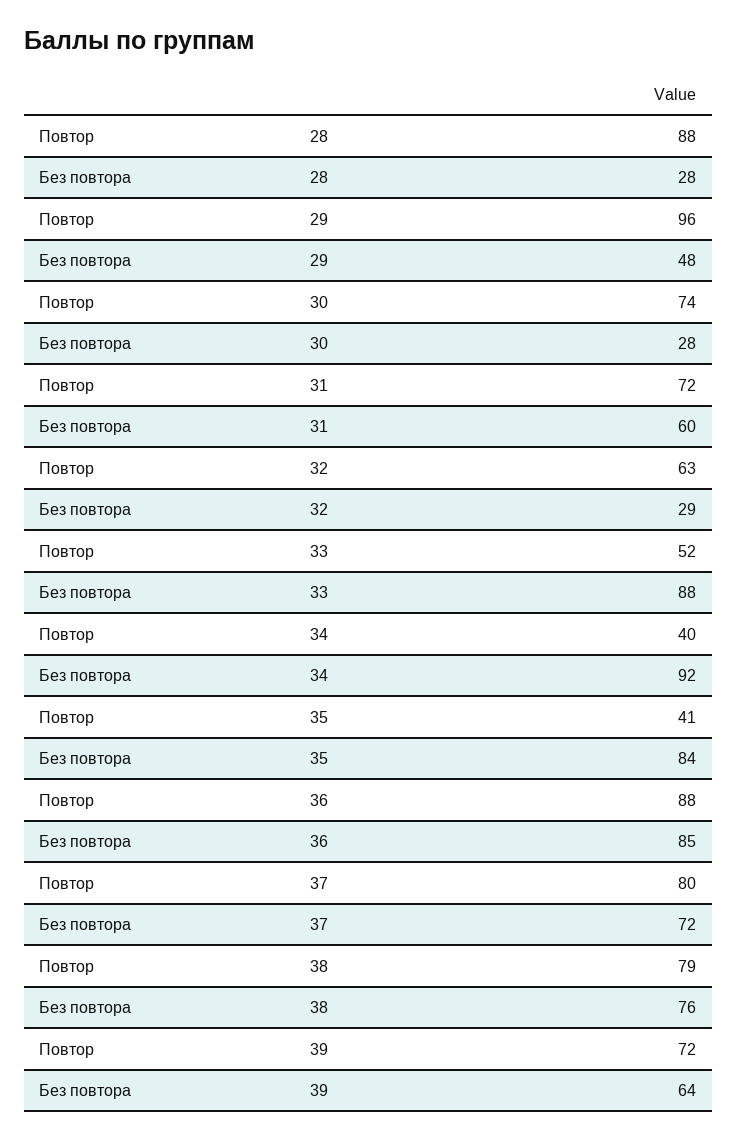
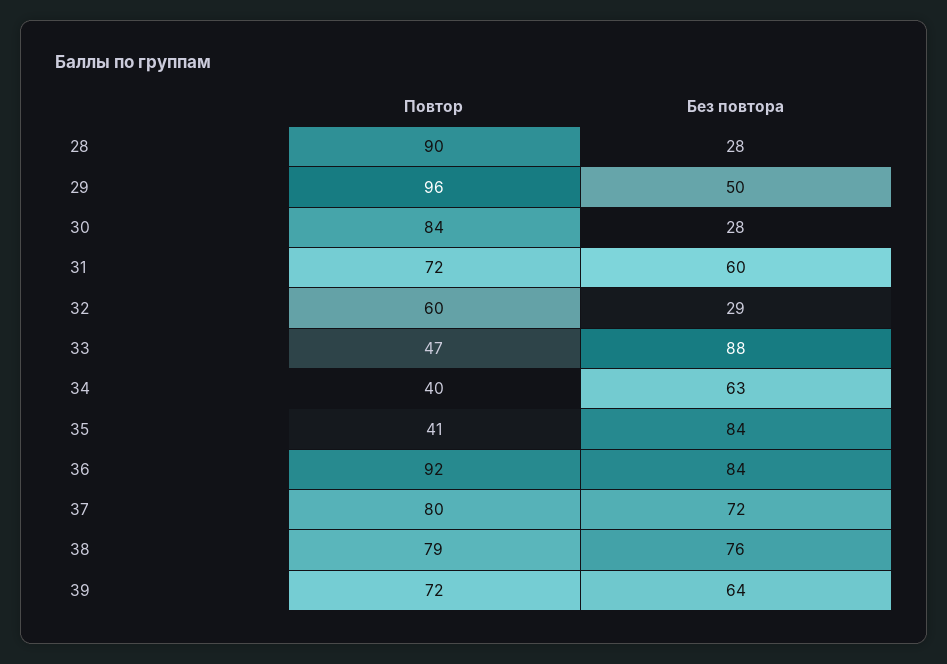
Повтор, 28: 88 -> 90
Без повтора, 29: 48 -> 50
Повтор, 30: 74 -> 84
Повтор, 32: 63 -> 60
Повтор, 33: 52 -> 47
Без повтора, 34: 92 -> 63
Повтор, 36: 88 -> 92
Без повтора, 36: 85 -> 84

